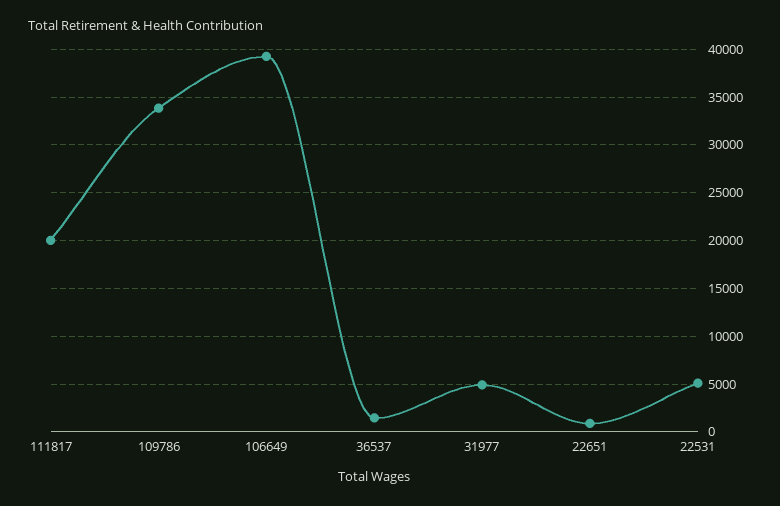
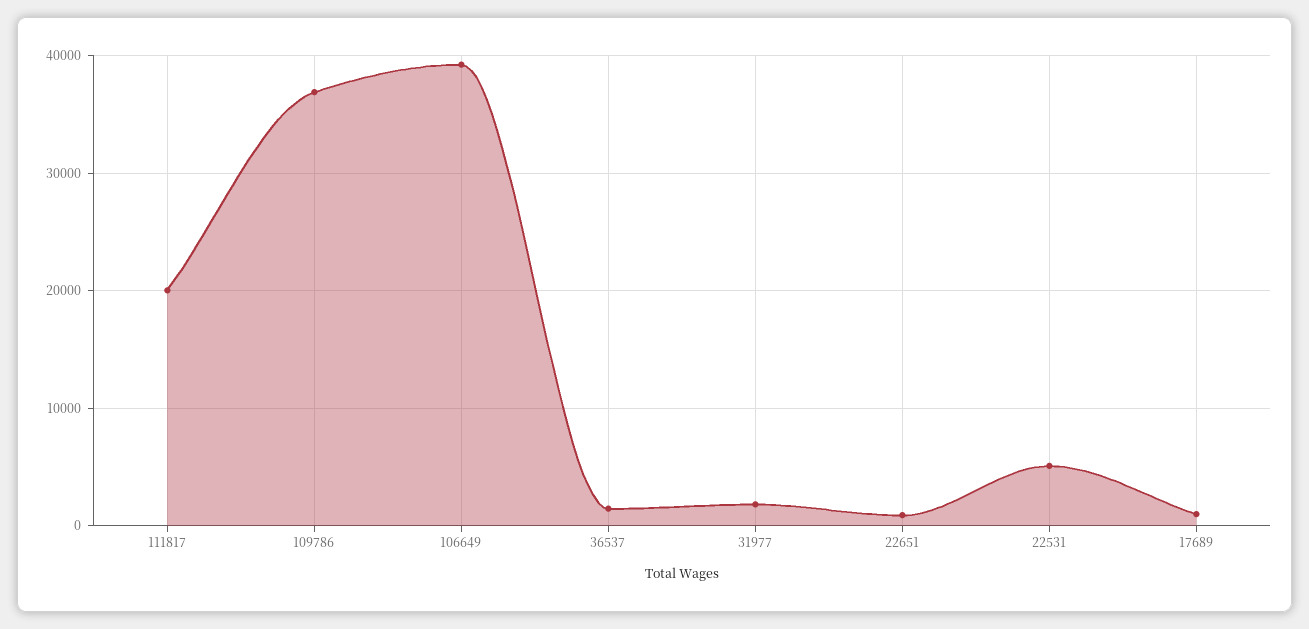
109786: 34000 -> 37000
31977: 5000 -> 2000
17689: none -> 1000

